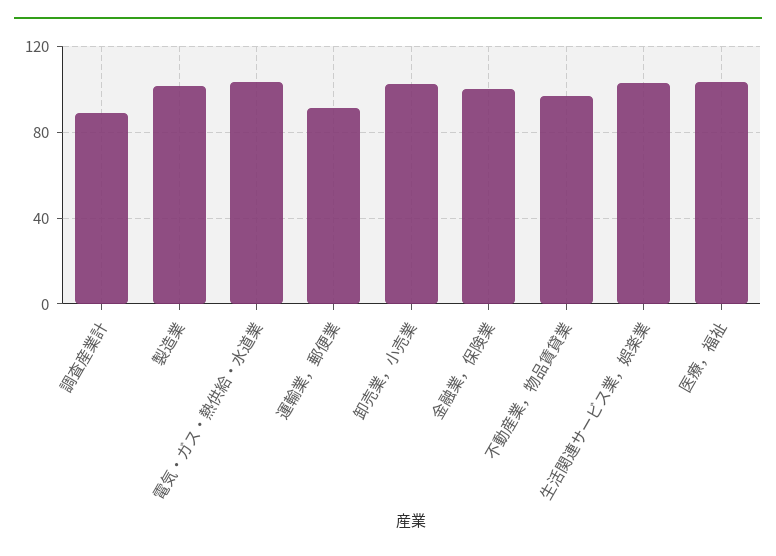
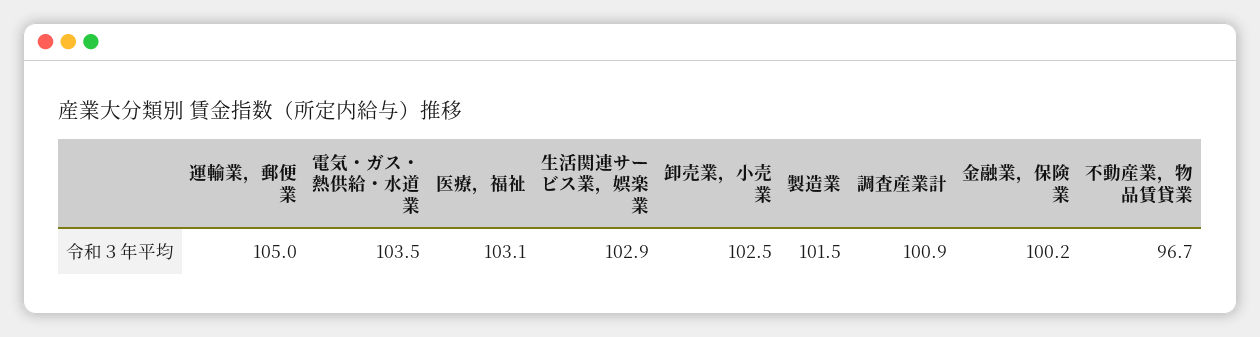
調査産業計: 90 -> 100.9
運輸業，郵便業: 90 -> 105

